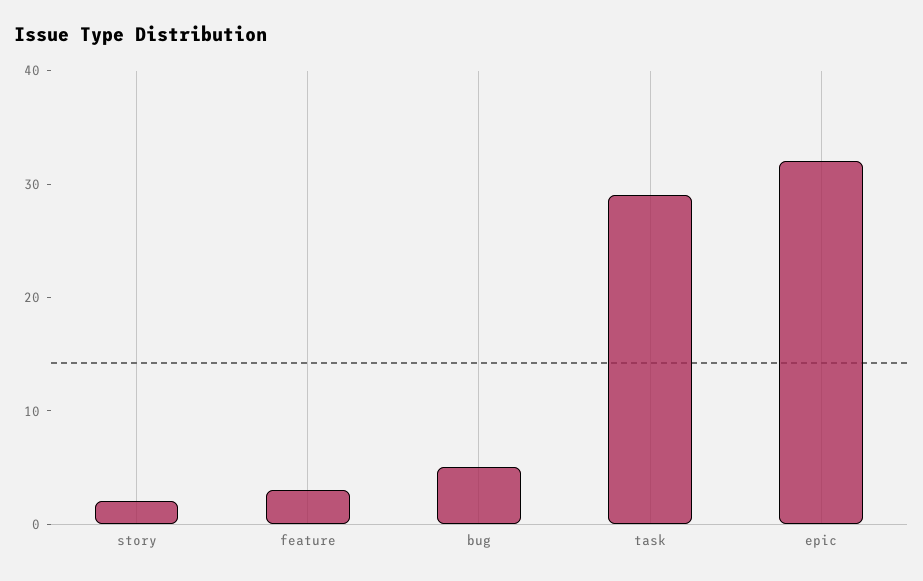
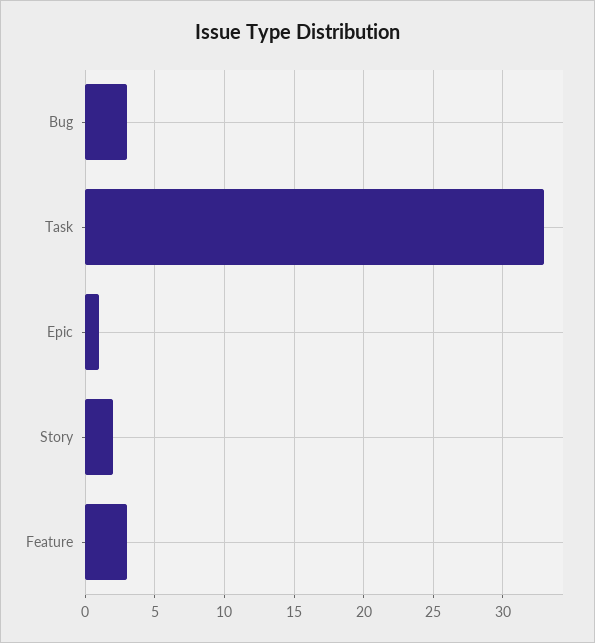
bug: 5 -> 3
task: 29 -> 33
epic: 32 -> 1

